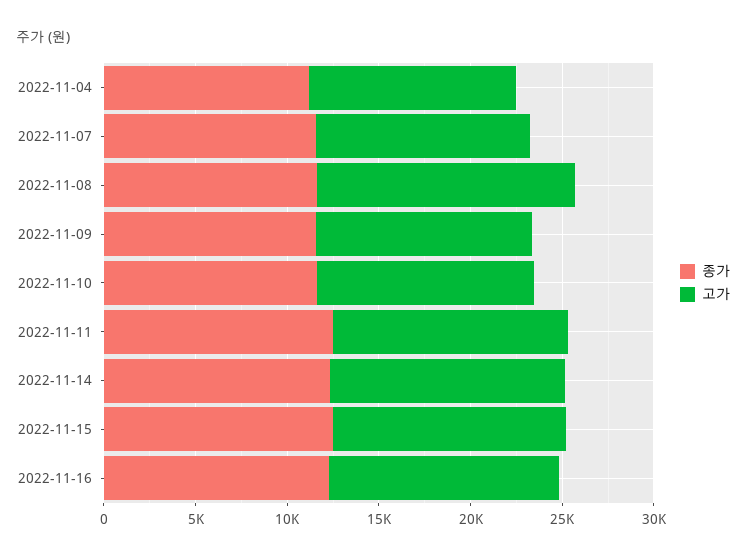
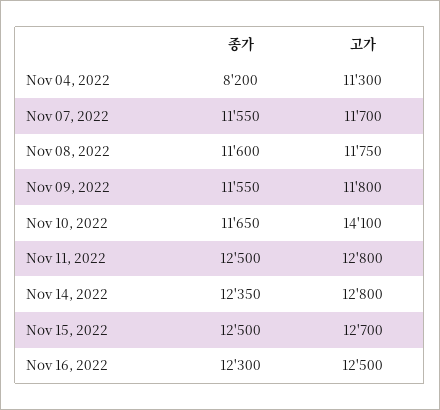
종가, 2022-11-04: 11000 -> 8200
고가, 2022-11-08: 14000 -> 11750
고가, 2022-11-10: 12000 -> 14100

